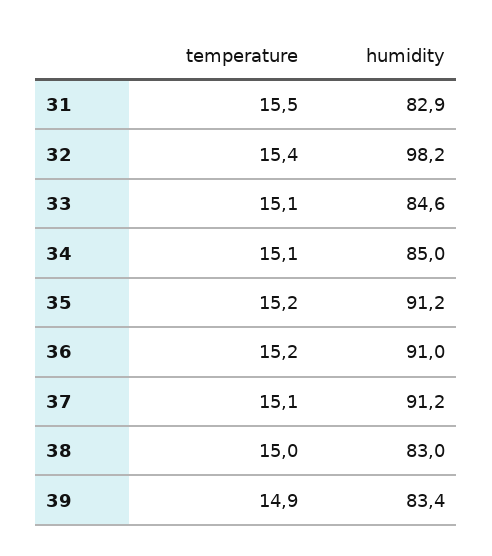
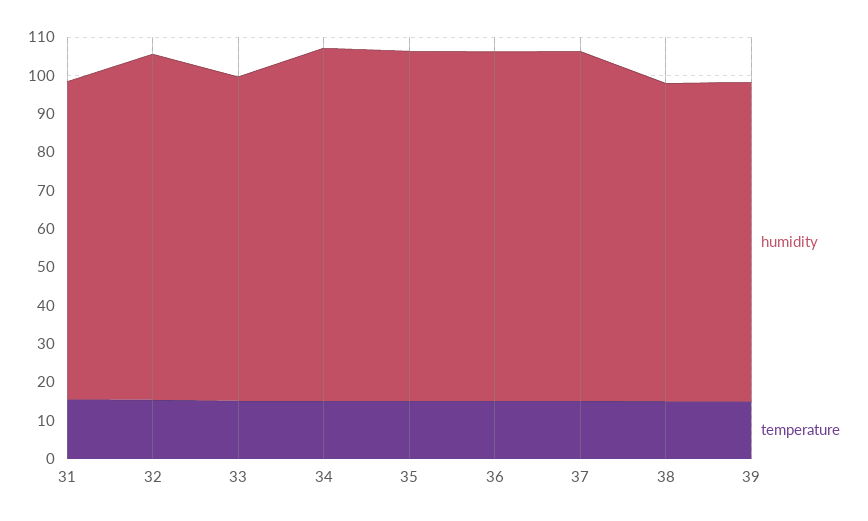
humidity, 32: 98.2 -> 90
humidity, 34: 85 -> 92.5

